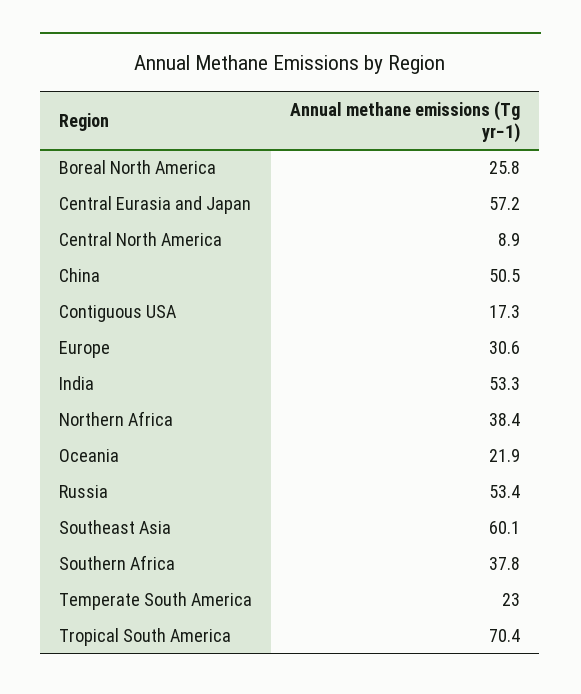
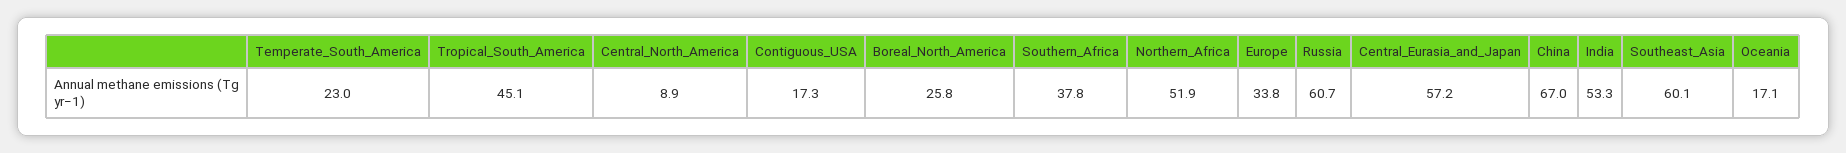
China: 50.5 -> 67
Europe: 30.6 -> 33.8
Northern Africa: 38.4 -> 51.9
Oceania: 21.9 -> 17.1
Russia: 53.4 -> 60.7
Tropical South America: 70.4 -> 45.1

